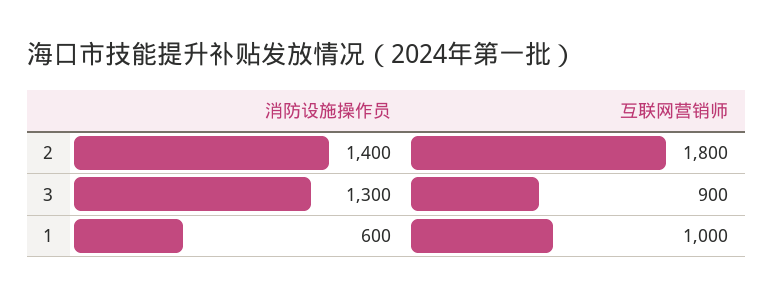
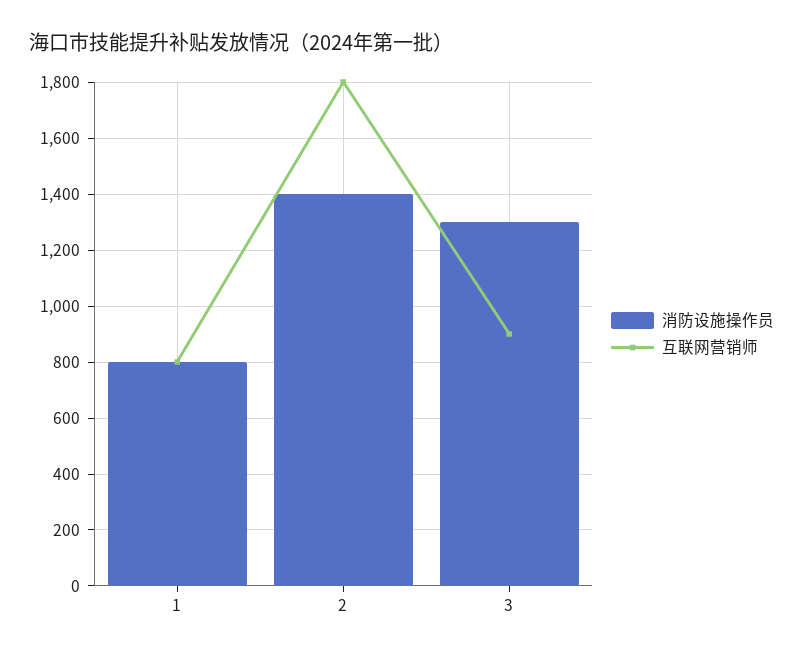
消防设施操作员, 1: 600 -> 800
互联网营销师, 1: 1000 -> 800

